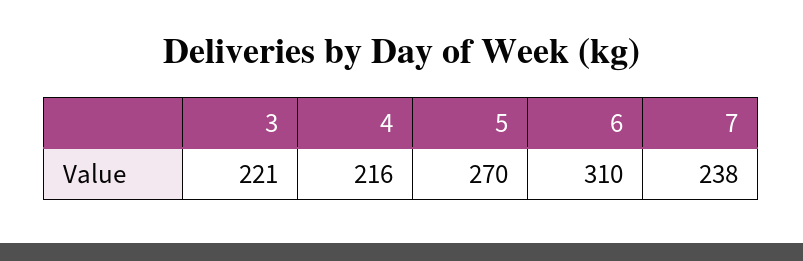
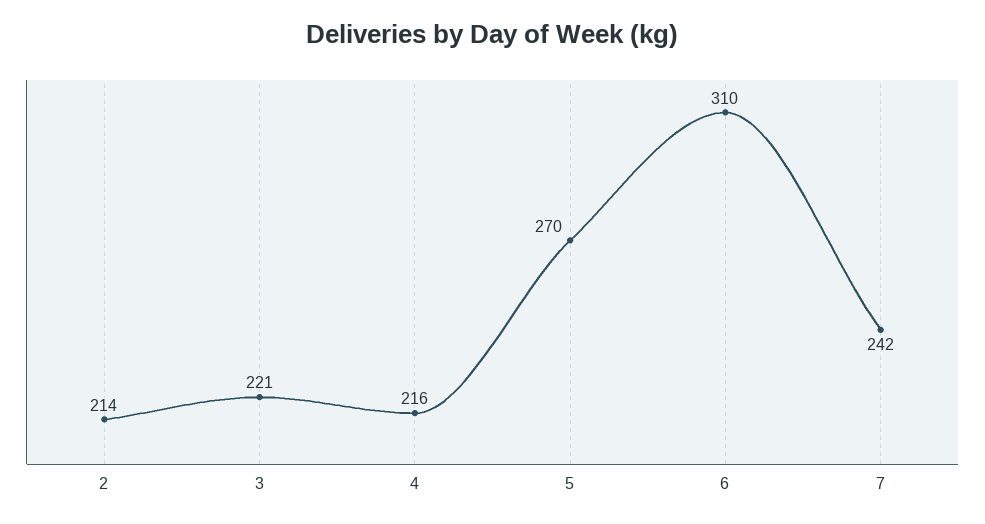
7: 238 -> 242
2: none -> 214

